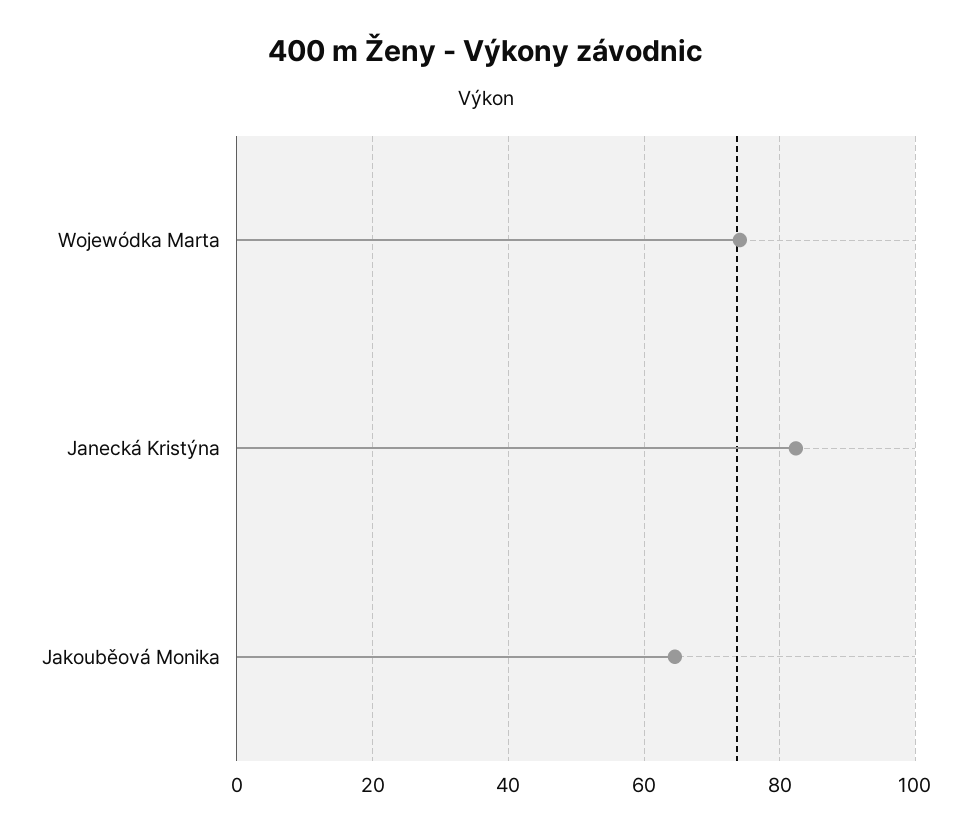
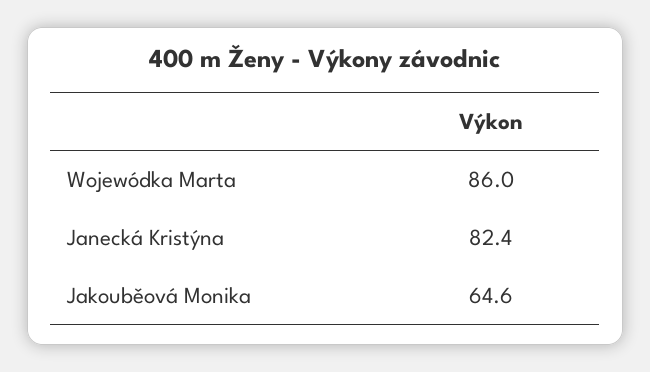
Wojewódka Marta: 74 -> 86

